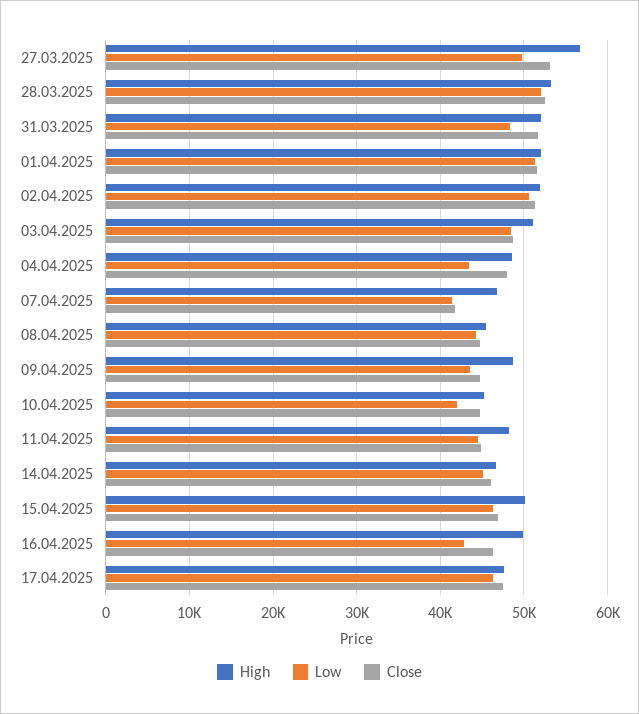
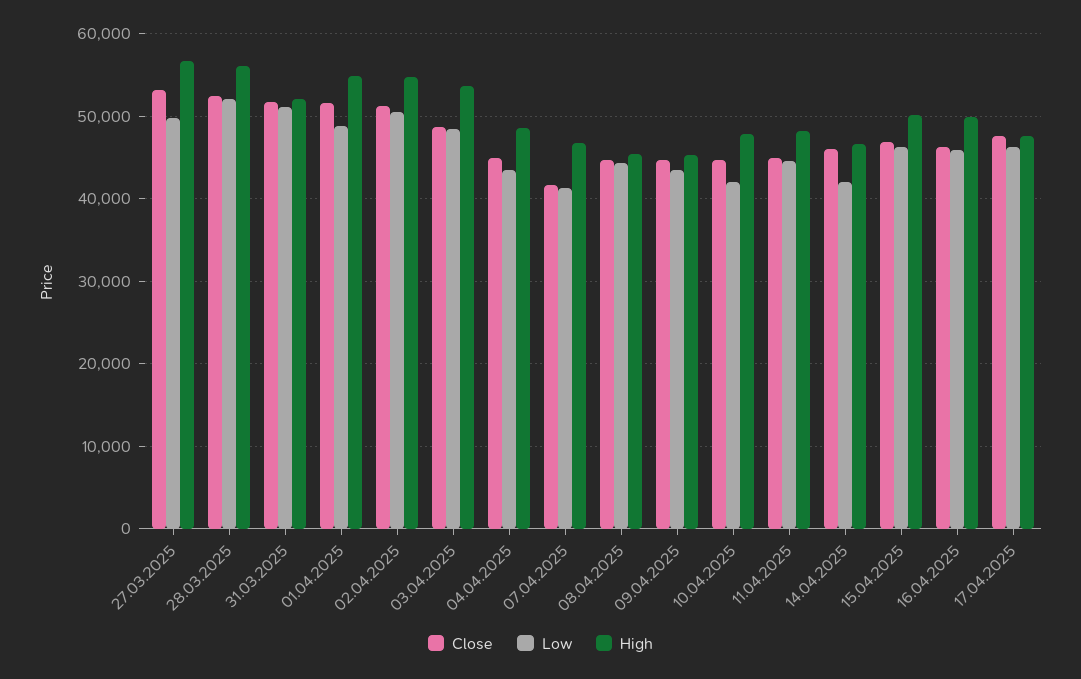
High, 28.03.2025: 53000 -> 56000
Low, 31.03.2025: 48000 -> 51000
High, 01.04.2025: 52000 -> 55000
Low, 01.04.2025: 51000 -> 49000
High, 02.04.2025: 52000 -> 55000
High, 03.04.2025: 51000 -> 54000
Close, 04.04.2025: 48000 -> 45000
High, 09.04.2025: 49000 -> 45000
High, 10.04.2025: 45000 -> 48000
Low, 14.04.2025: 45000 -> 42000
Low, 16.04.2025: 43000 -> 46000

